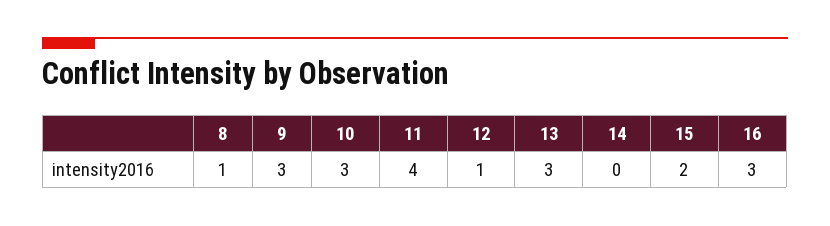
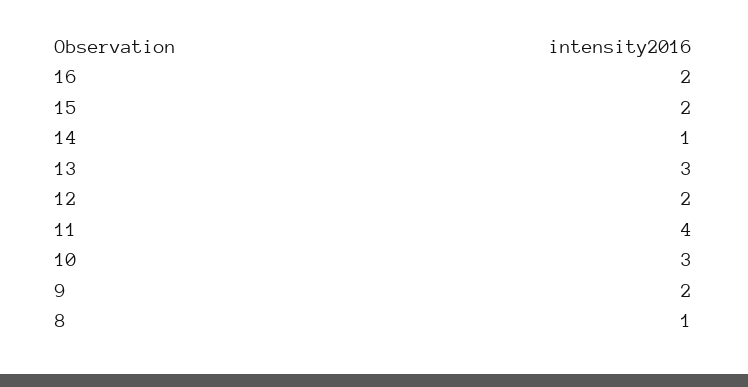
9: 3 -> 2
12: 1 -> 2
14: 0 -> 1
16: 3 -> 2

